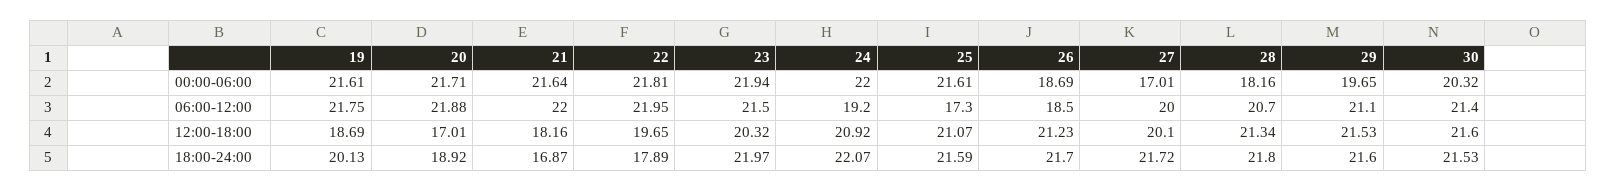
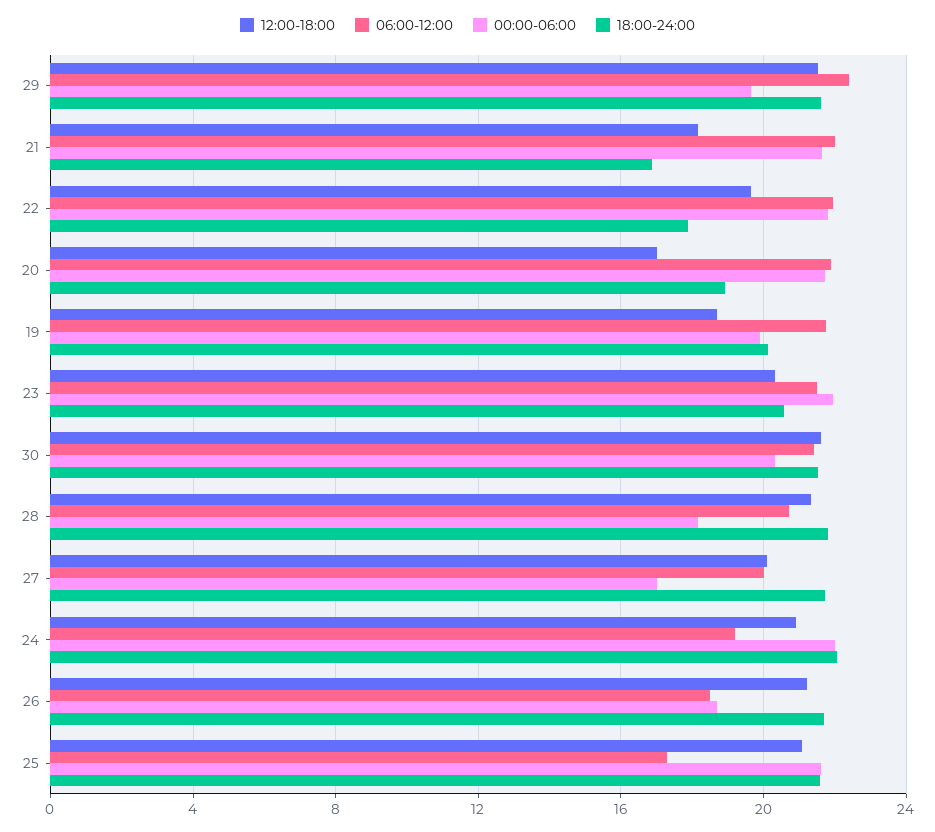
00:00-06:00, 19: 21.61 -> 20
06:00-12:00, 29: 21.1 -> 22.5
18:00-24:00, 23: 21.97 -> 20.5

